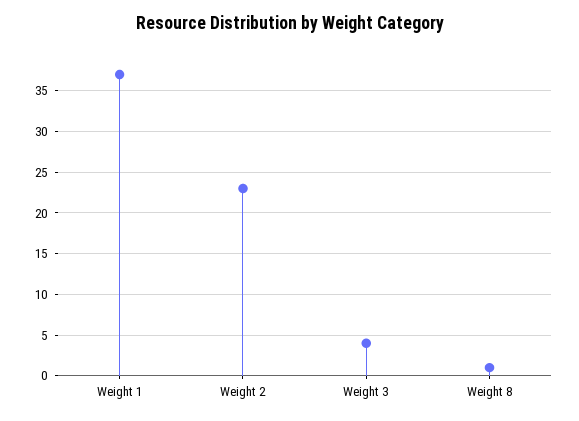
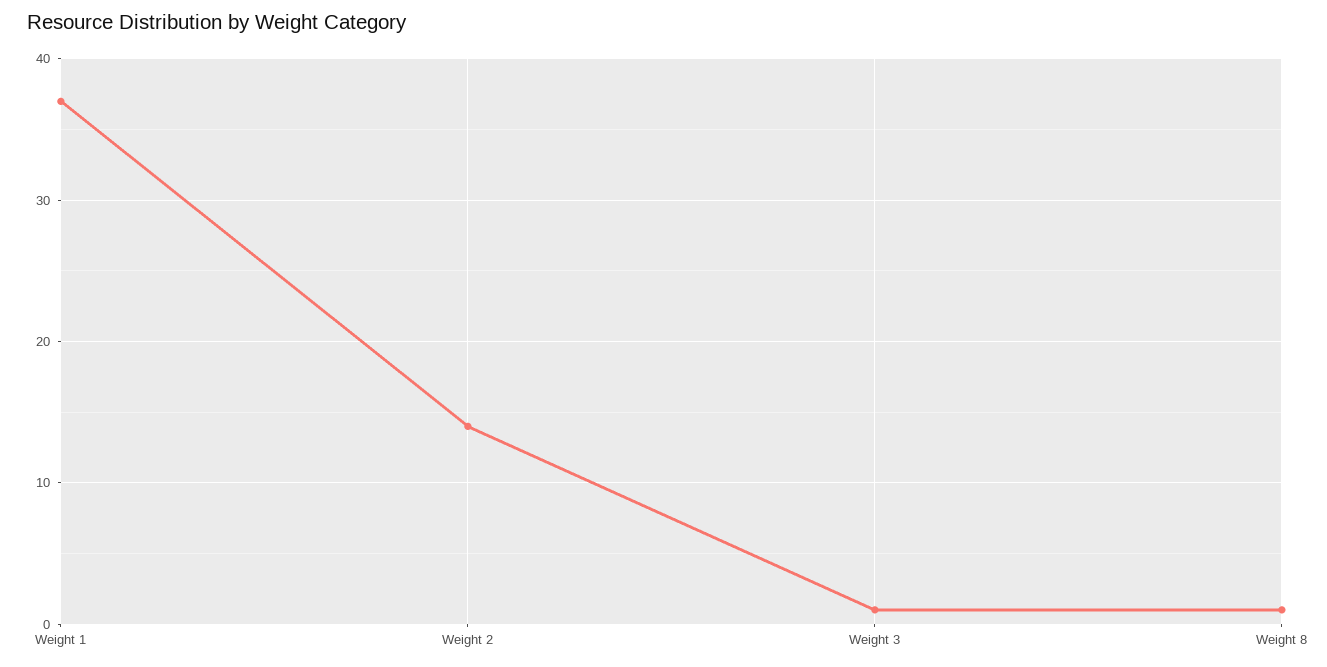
Weight 2: 23 -> 14
Weight 3: 4 -> 1

